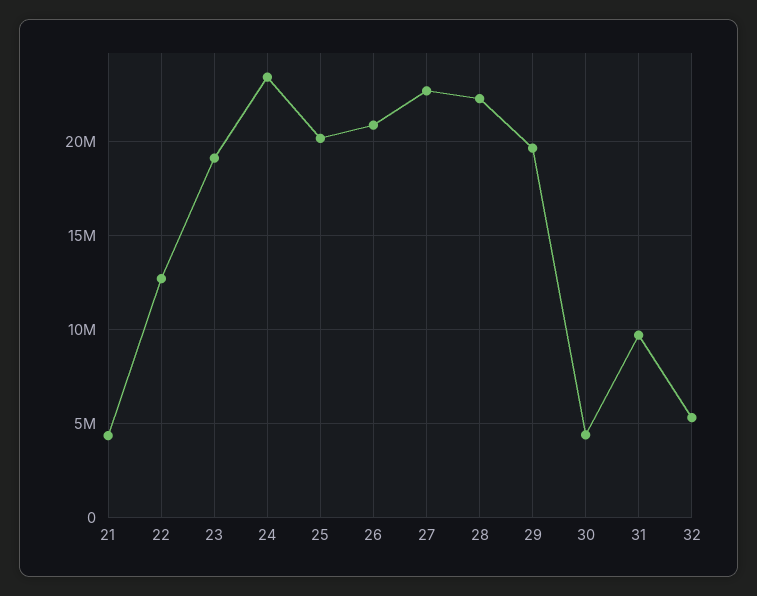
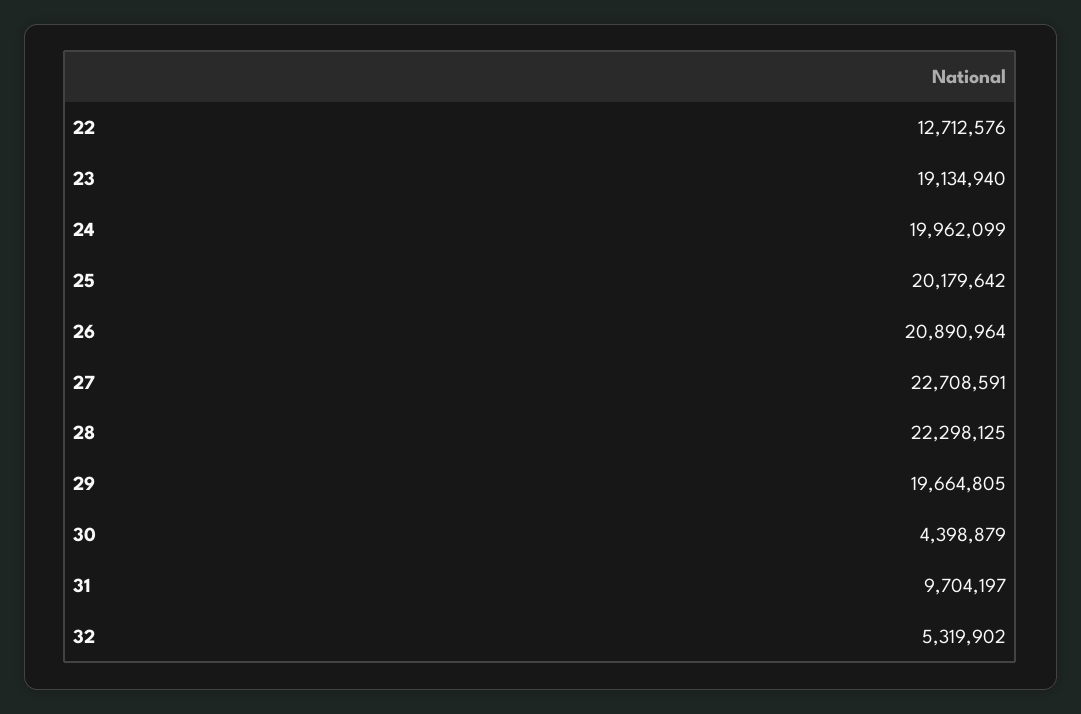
21: 4500000 -> none
24: 23500000 -> 19962099

